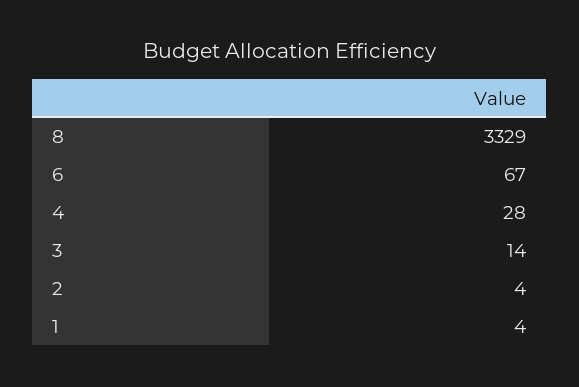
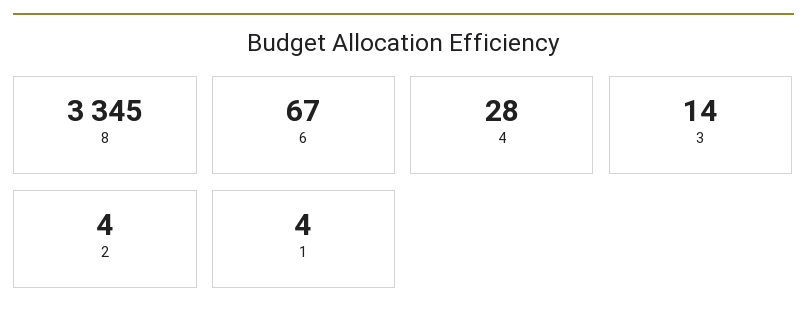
8: 3329 -> 3345

